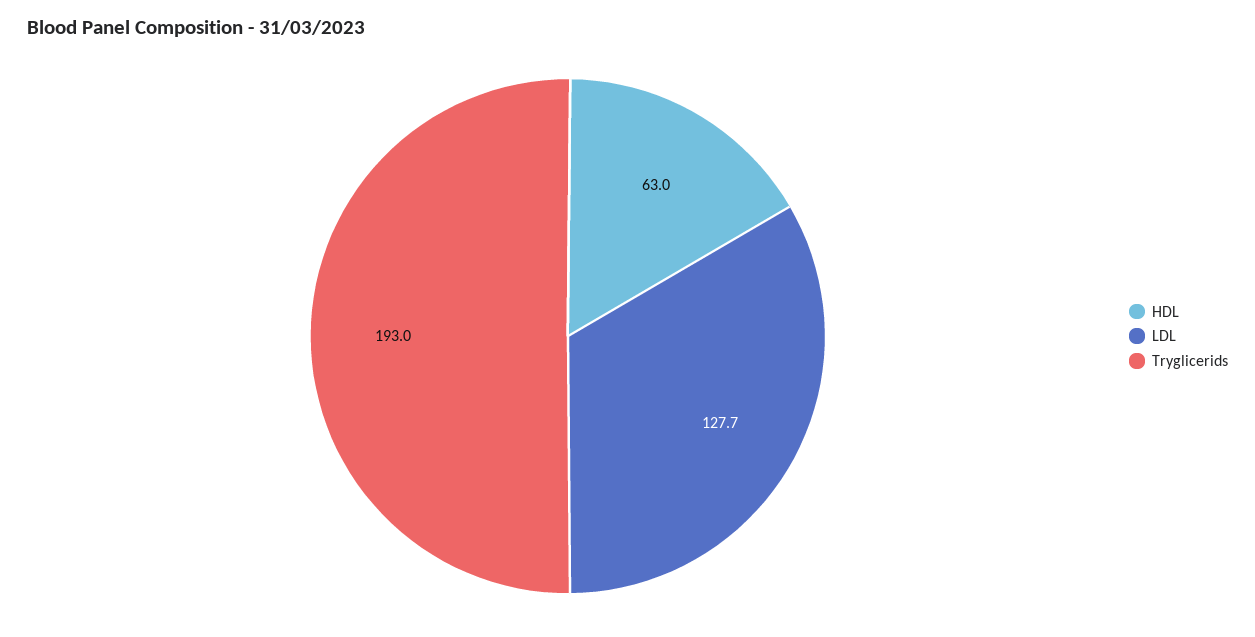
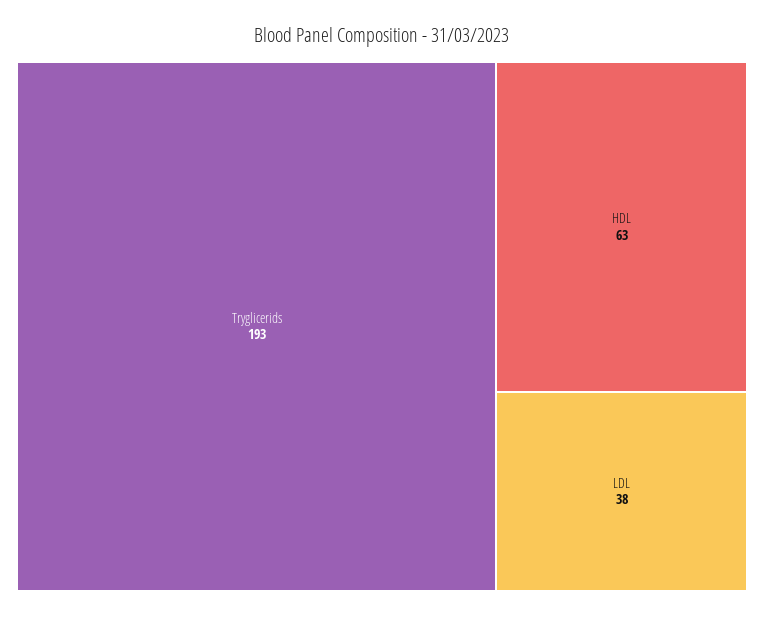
LDL: 127.7 -> 38

